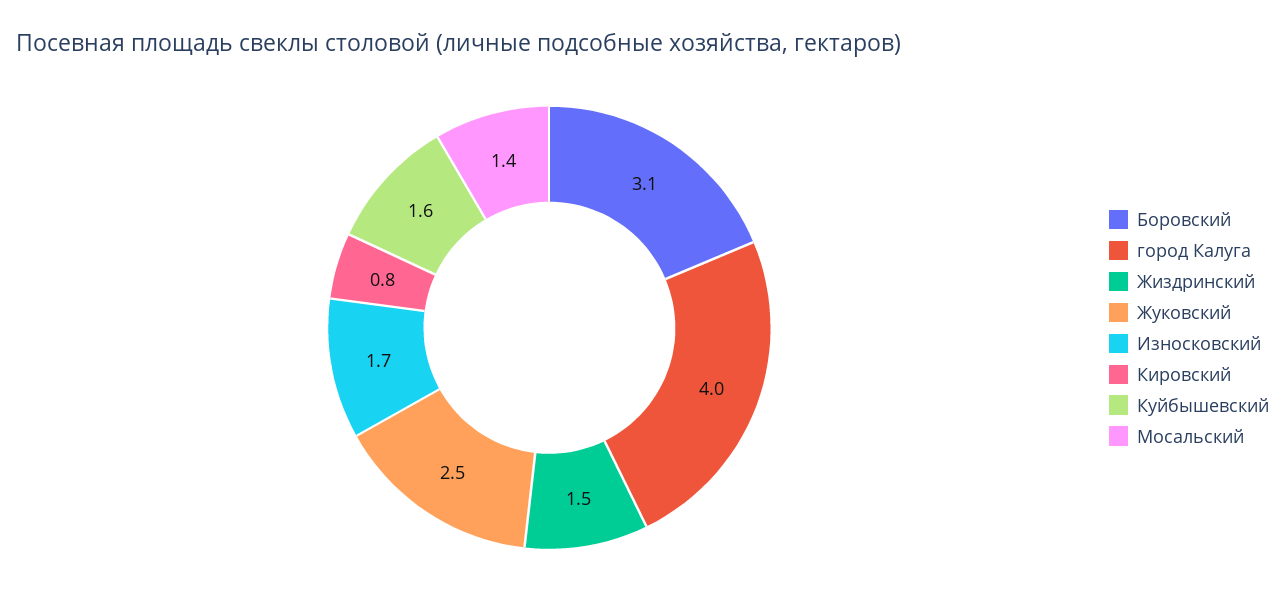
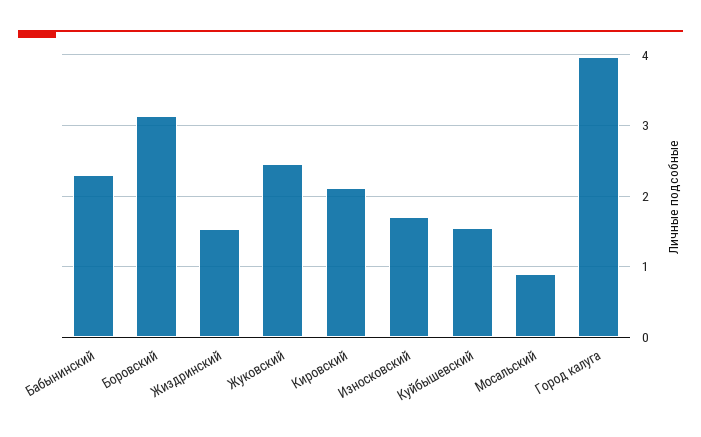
Кировский: 0.8 -> 2.1
Мосальский: 1.4 -> 0.9
Бабынинский: none -> 2.3

